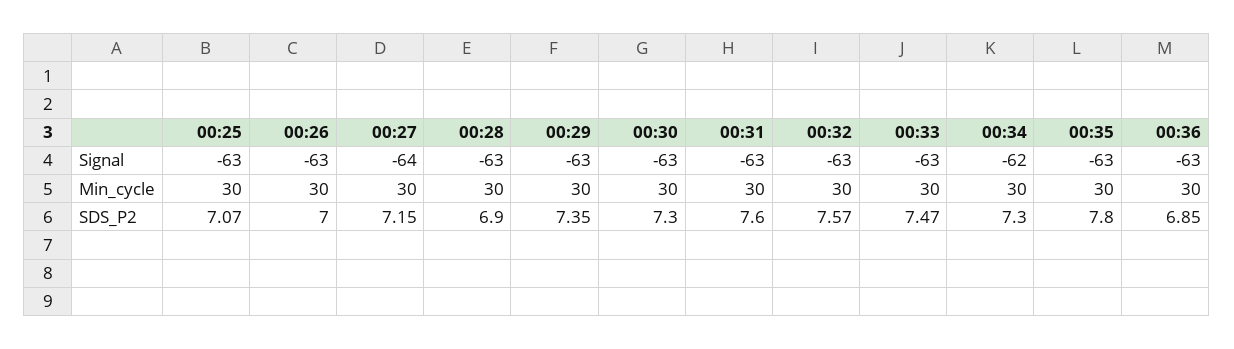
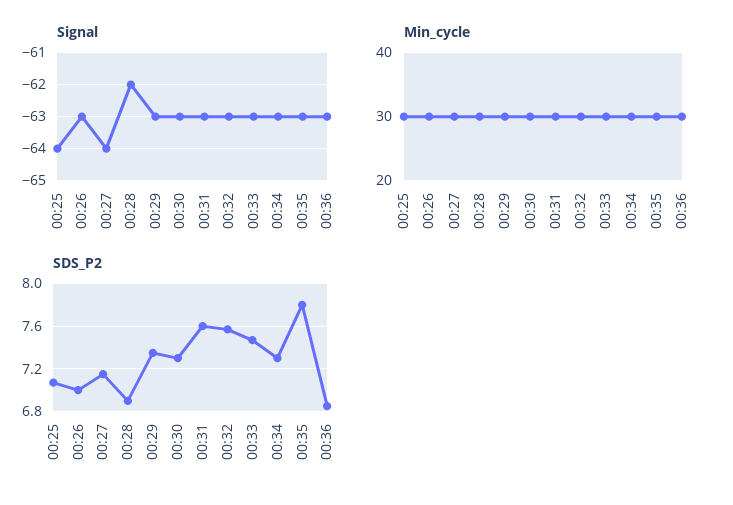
Signal, 00:25: -63 -> -64
Signal, 00:28: -63 -> -62
Signal, 00:34: -62 -> -63

